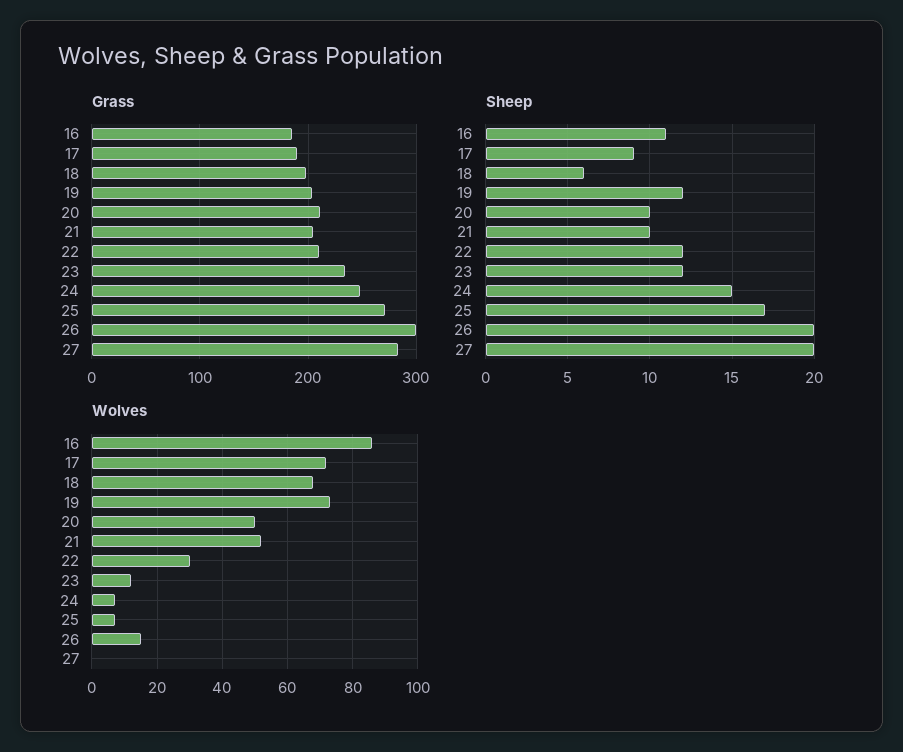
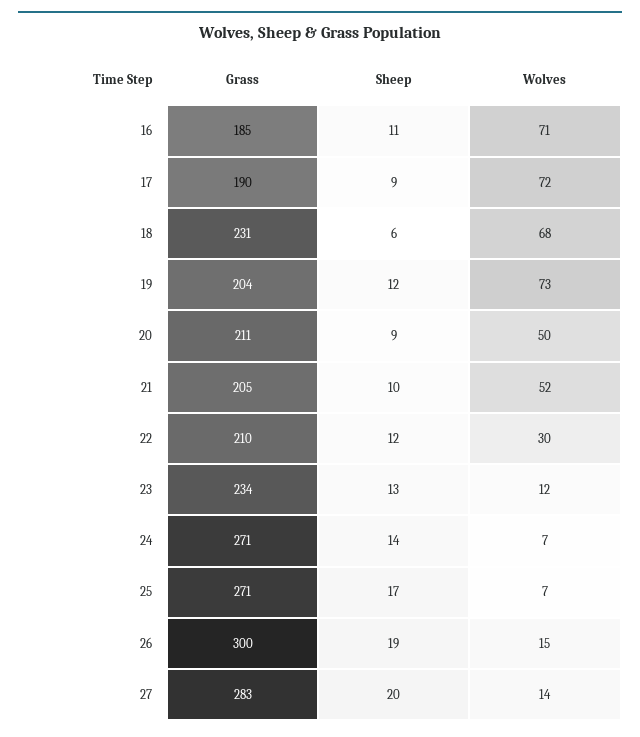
Grass, 18: 200 -> 231
Grass, 24: 250 -> 271
Sheep, 20: 10 -> 9
Sheep, 23: 12 -> 13
Sheep, 24: 15 -> 14
Sheep, 26: 20 -> 19
Wolves, 16: 85 -> 71
Wolves, 27: 0 -> 14

